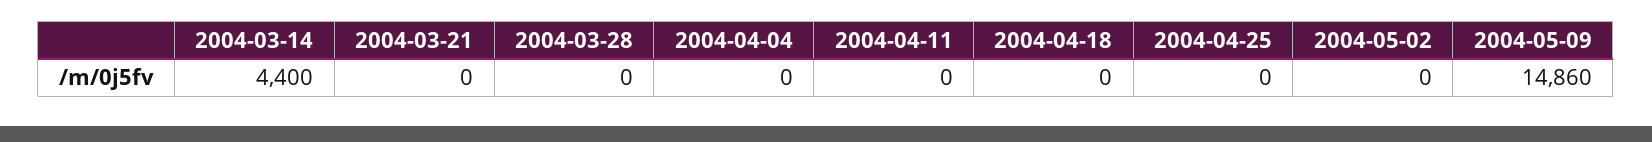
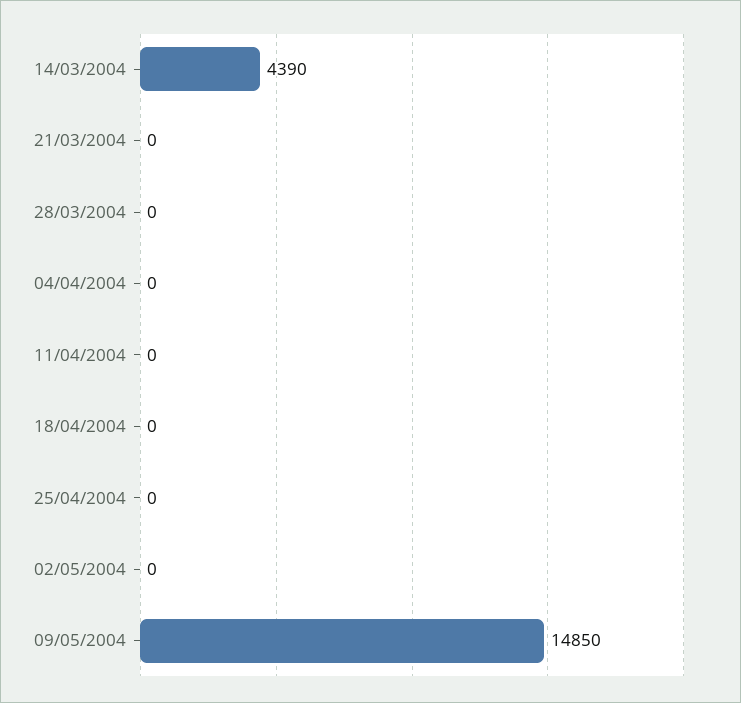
2004-03-14: 4400 -> 4390
2004-05-09: 14860 -> 14850

